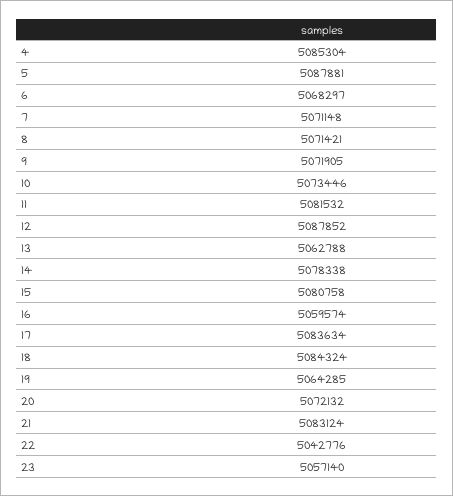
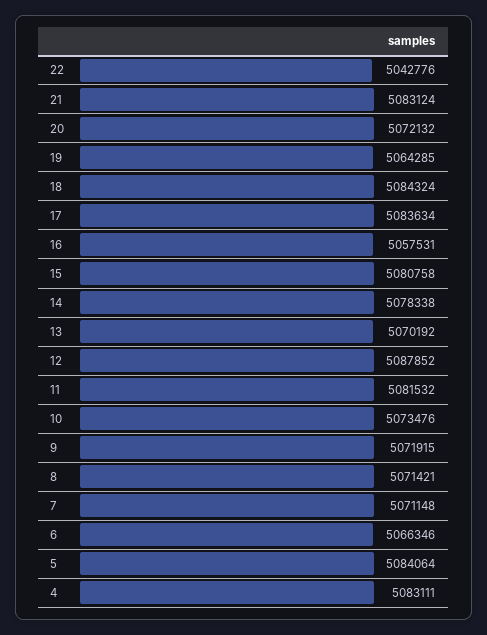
4: 5085304 -> 5083111
5: 5087881 -> 5084064
6: 5068297 -> 5066346
9: 5071905 -> 5071915
10: 5073446 -> 5073476
13: 5062788 -> 5070192
16: 5059574 -> 5057531
23: 5057140 -> none

